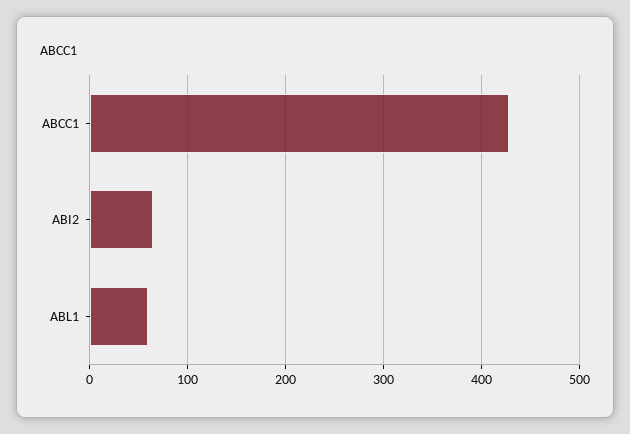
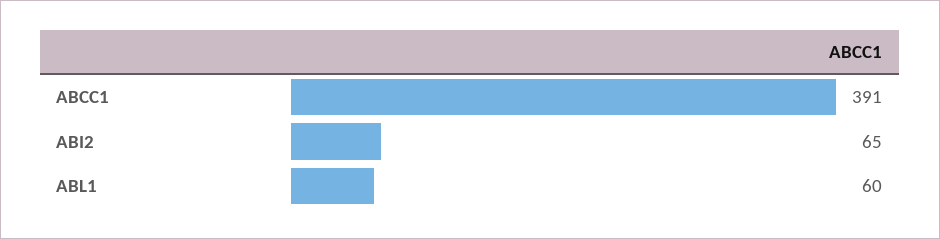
ABCC1: 430 -> 391

